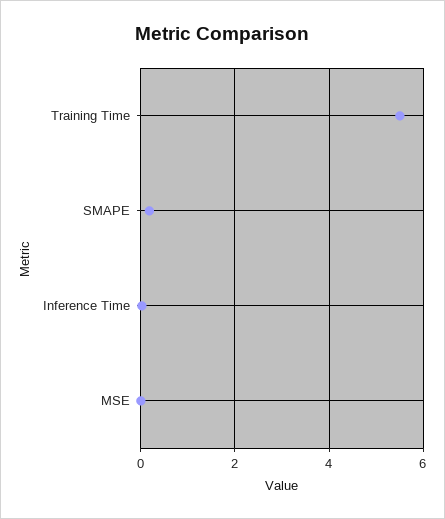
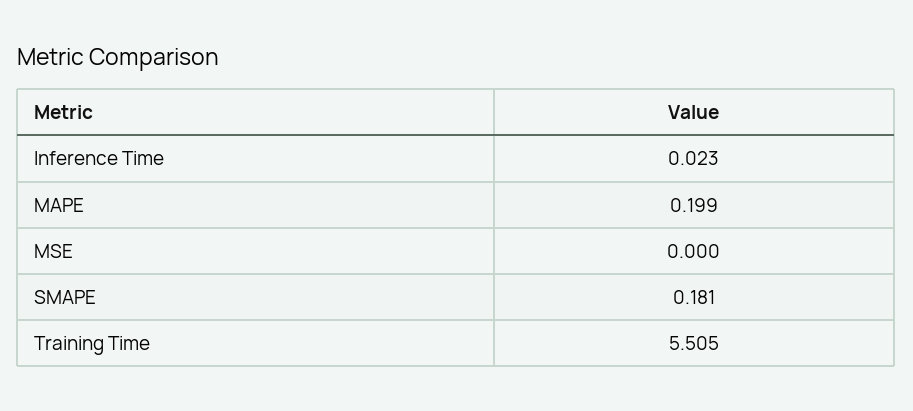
MAPE: none -> 0.199

